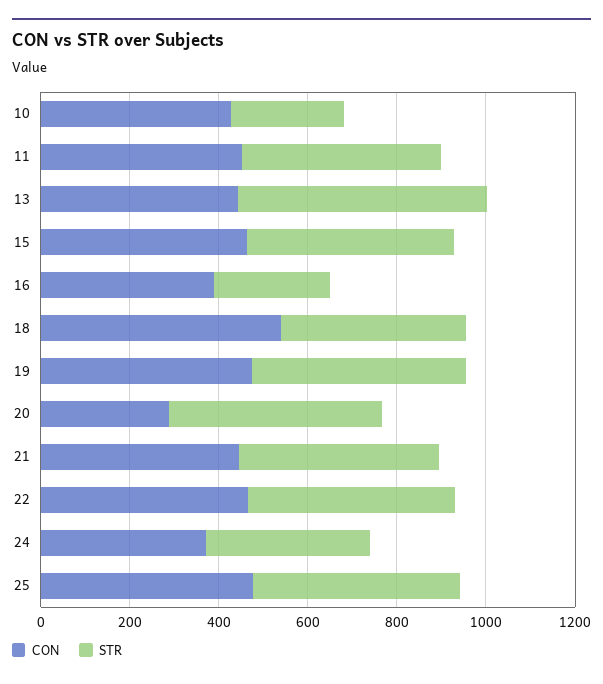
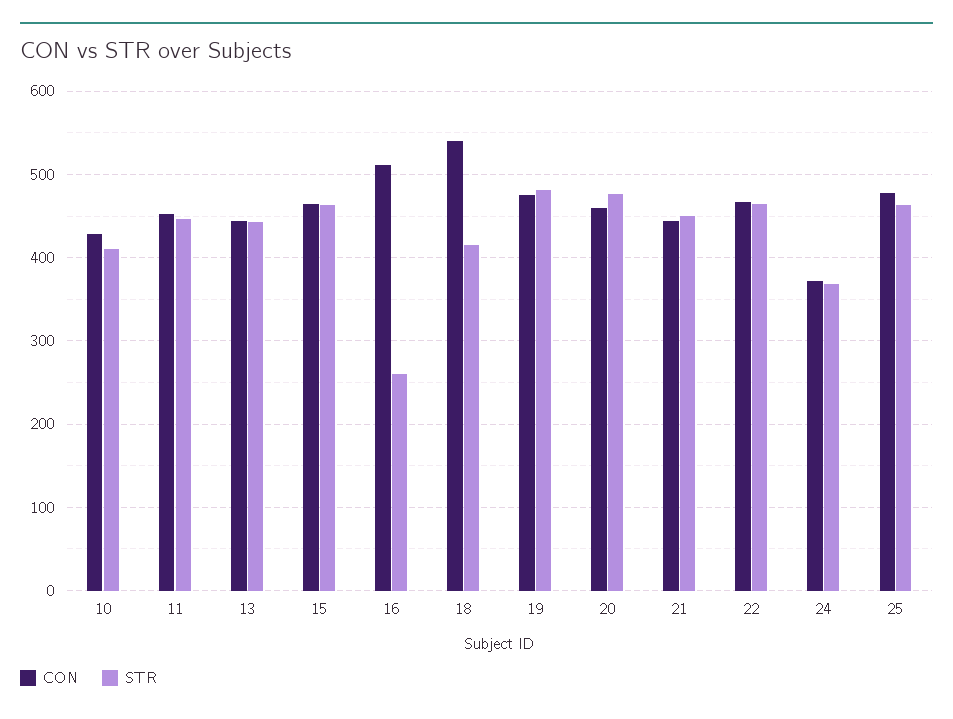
STR, 10: 250 -> 410
STR, 13: 550 -> 440
CON, 16: 400 -> 510
CON, 20: 300 -> 460

